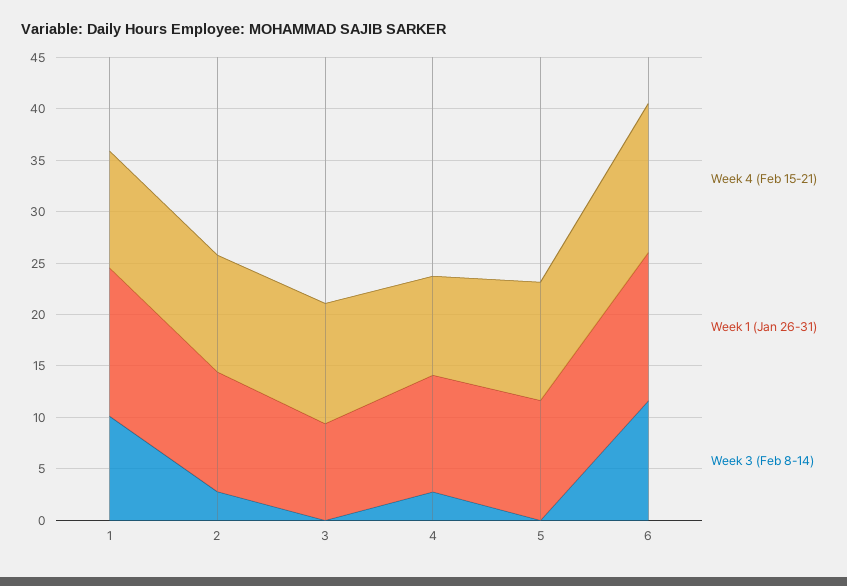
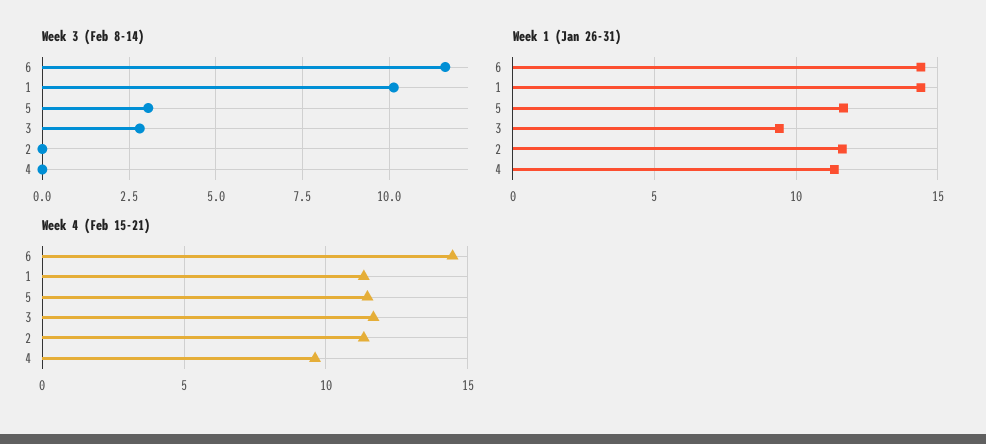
Week 3 (Feb 8-14), 2: 3 -> 0
Week 3 (Feb 8-14), 3: 0 -> 2.75
Week 3 (Feb 8-14), 4: 3 -> 0
Week 3 (Feb 8-14), 5: 0 -> 3

